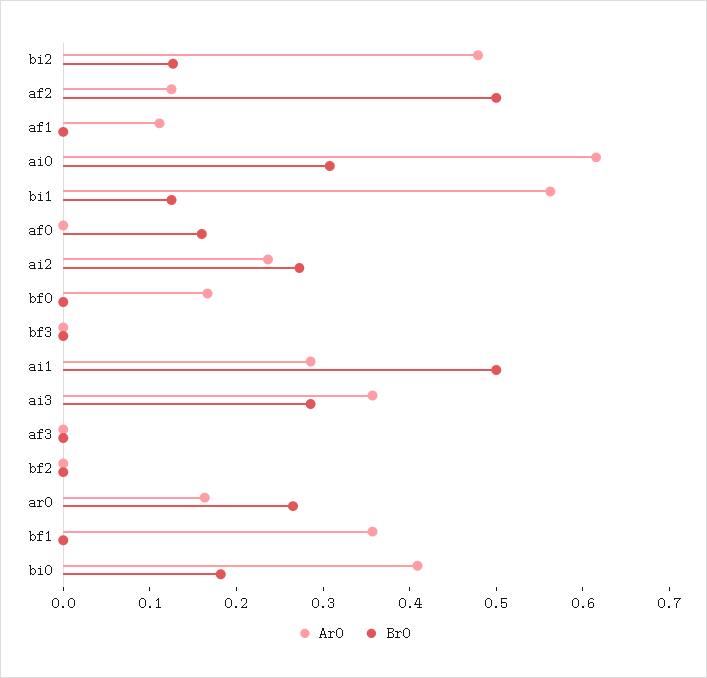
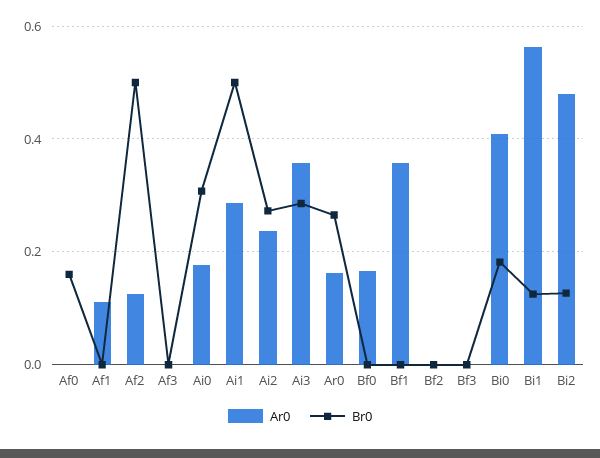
Ar0, ai0: 0.62 -> 0.18

